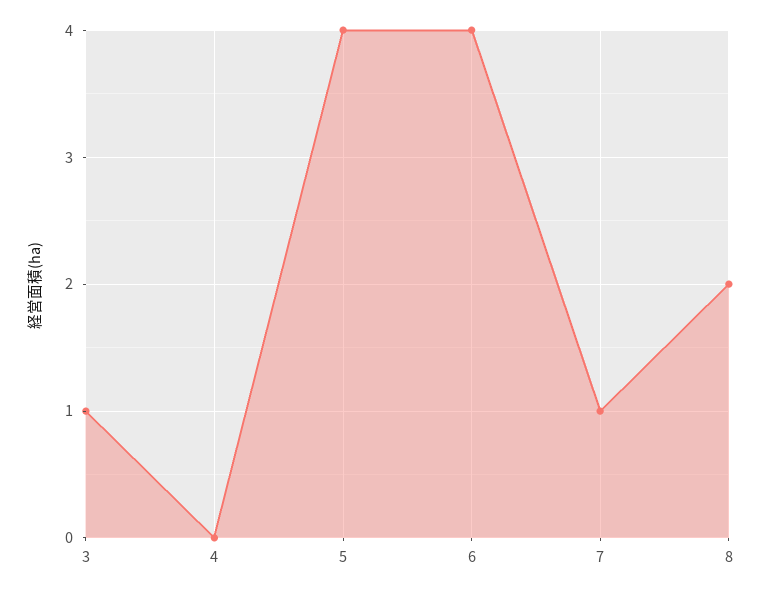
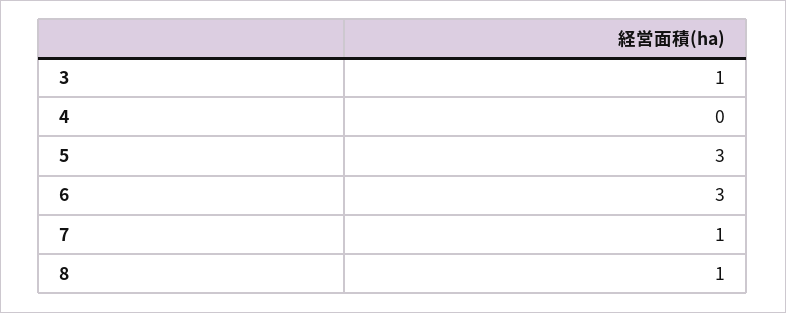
5: 4 -> 3
6: 4 -> 3
8: 2 -> 1

